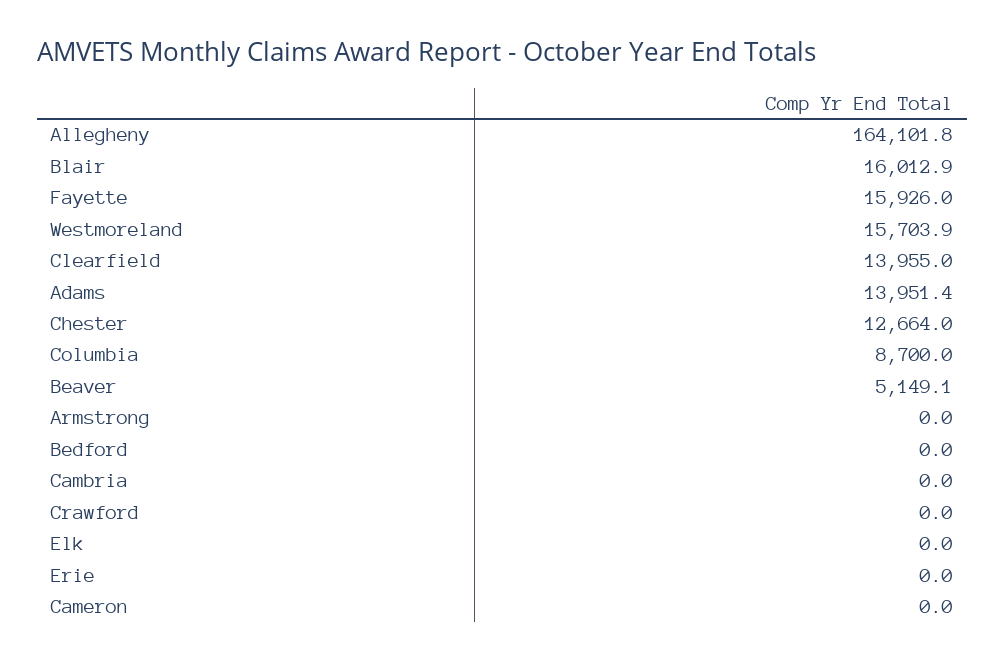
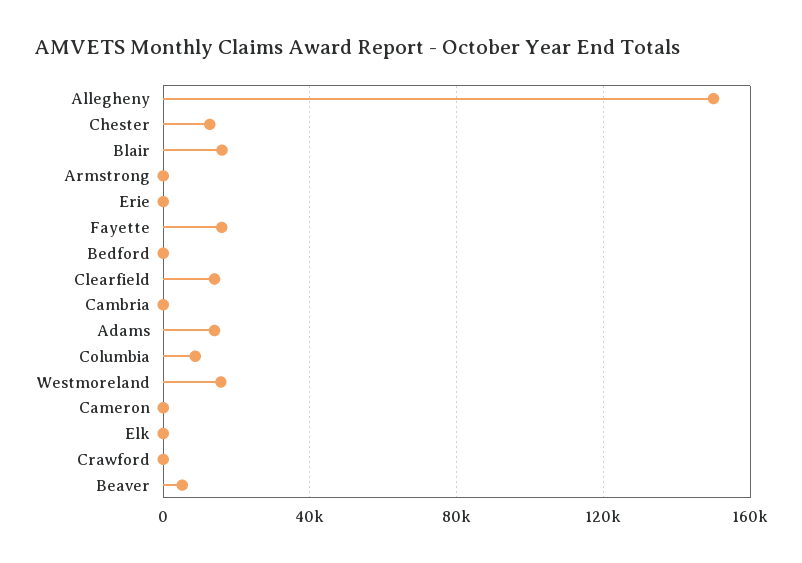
Allegheny: 164101.8 -> 150000

